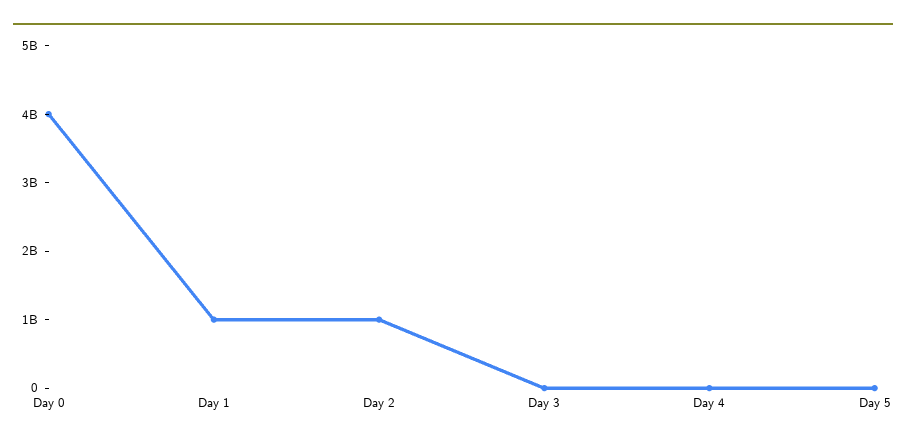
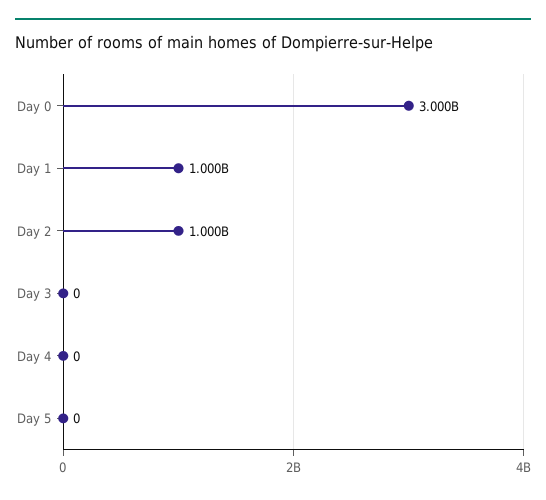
Day 0: 4000000000 -> 3000000000

